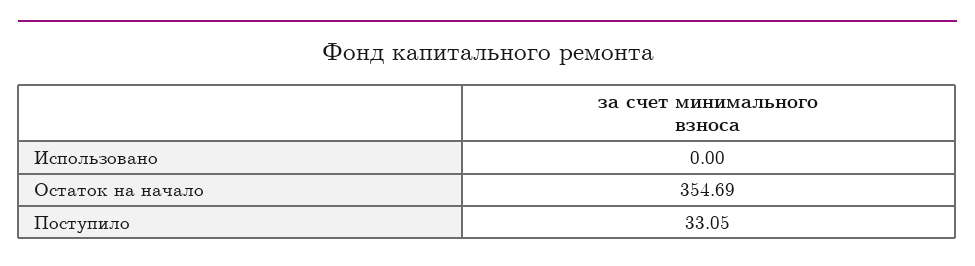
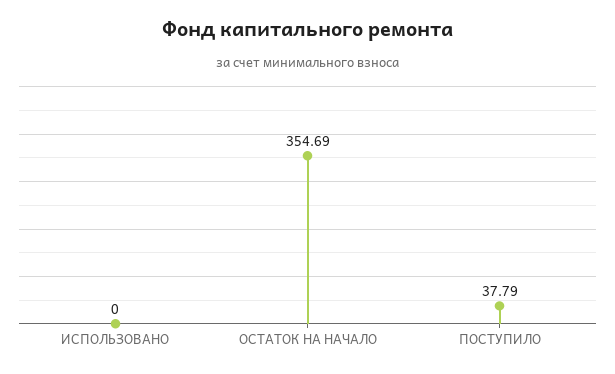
Поступило: 33.05 -> 37.79

